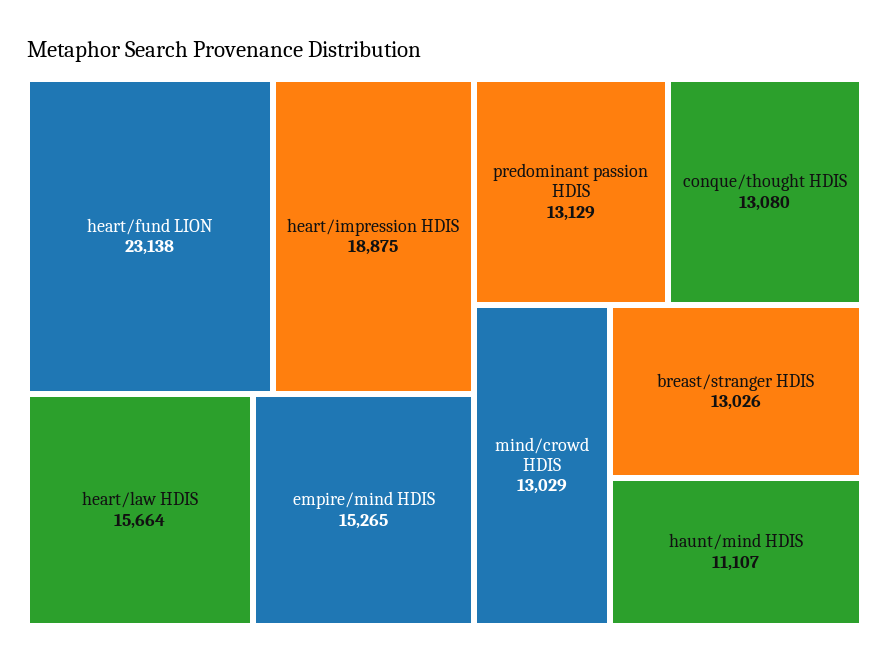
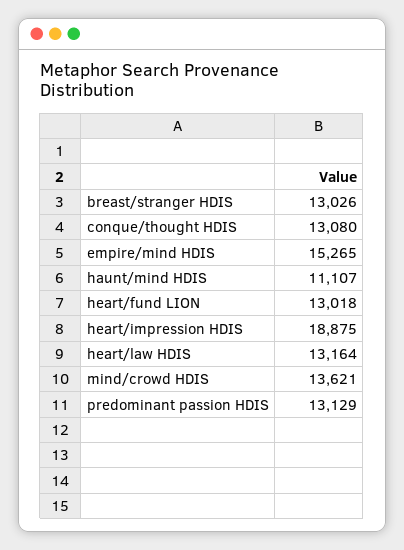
heart/fund LION: 23138 -> 13018
heart/law HDIS: 15664 -> 13164
mind/crowd HDIS: 13029 -> 13621

